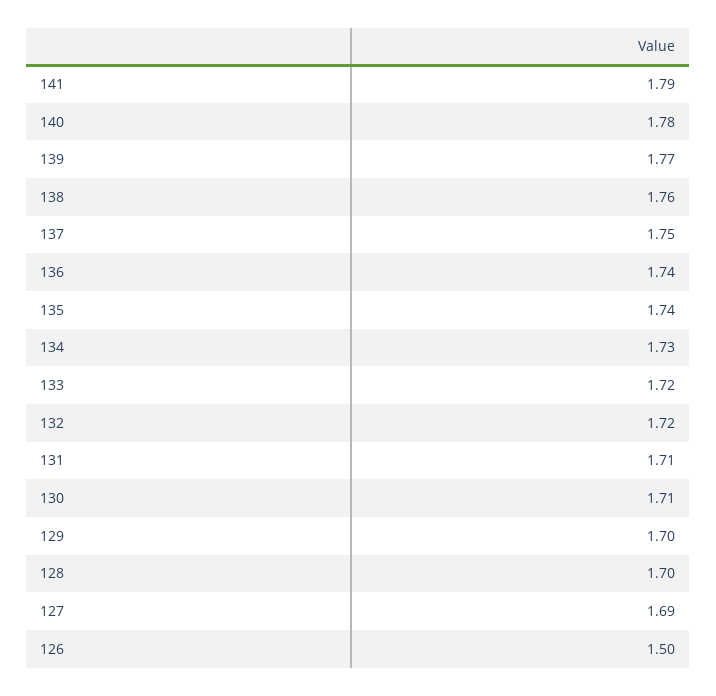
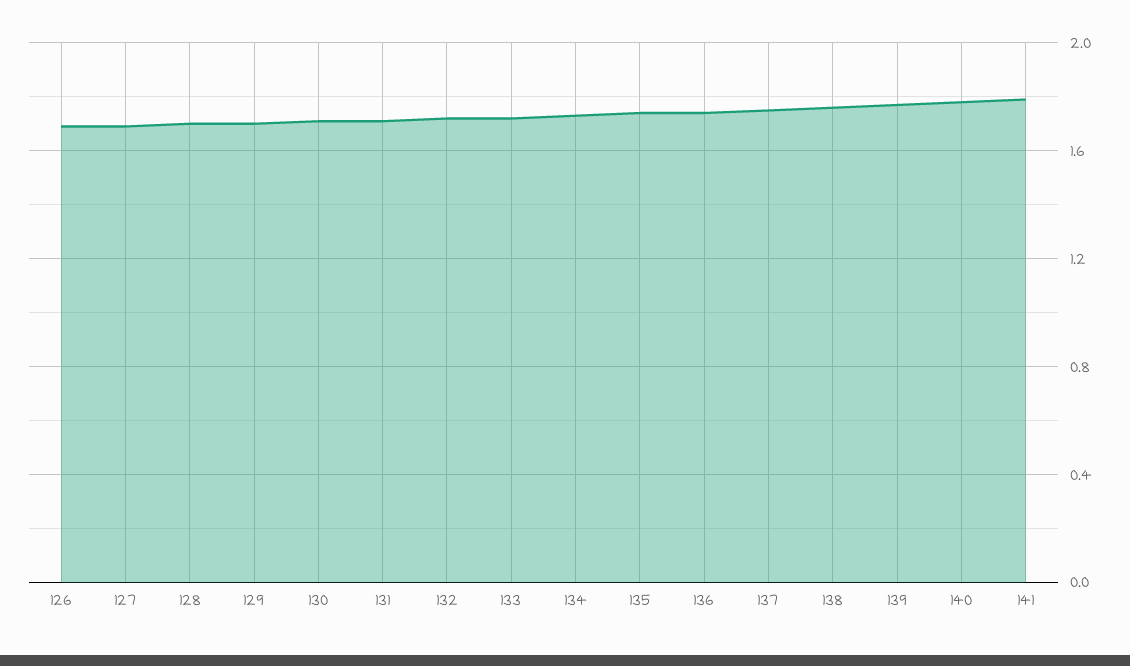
126: 1.5 -> 1.7

